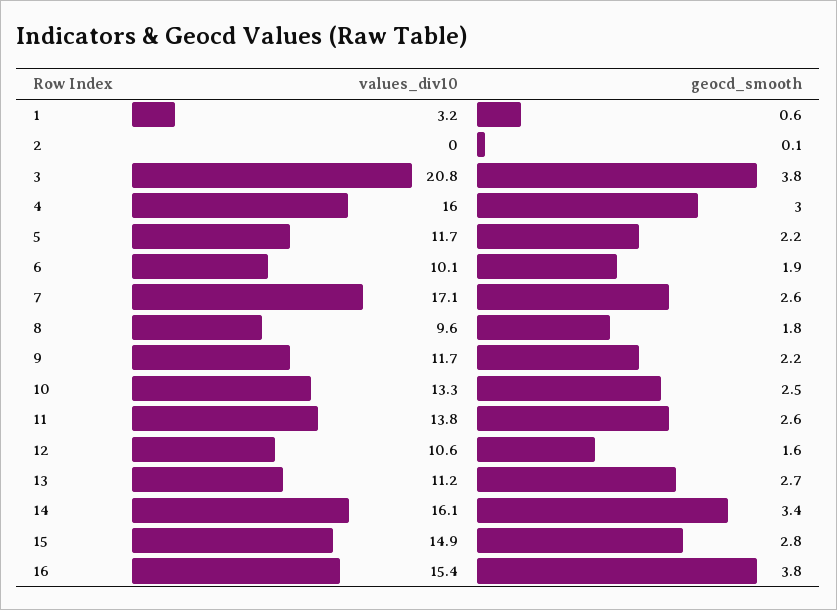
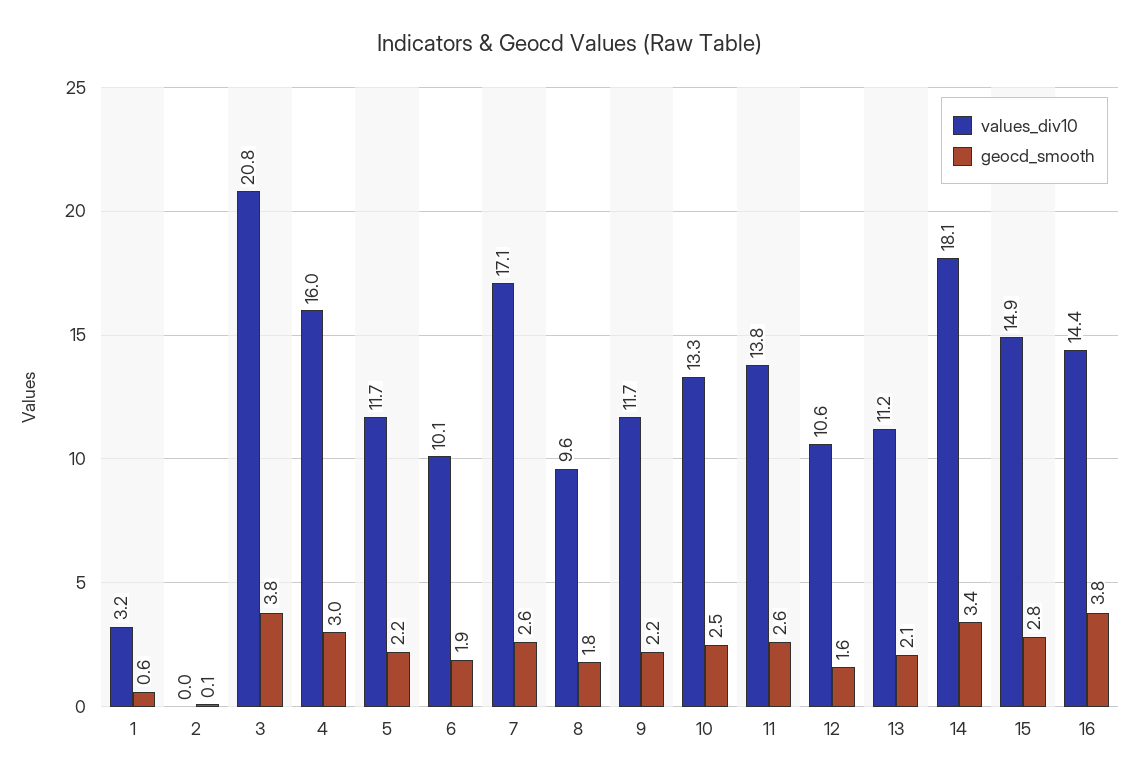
geocd_smooth, 13: 2.7 -> 2.1
values_div10, 14: 16.1 -> 18.1
values_div10, 16: 15.4 -> 14.4

